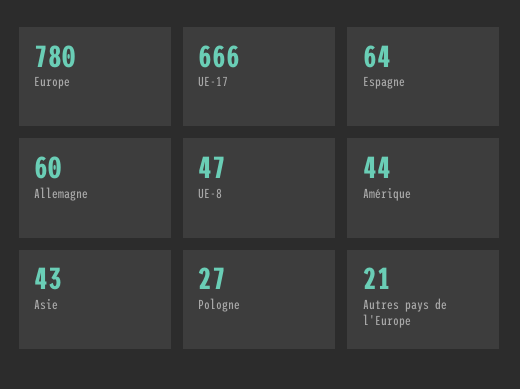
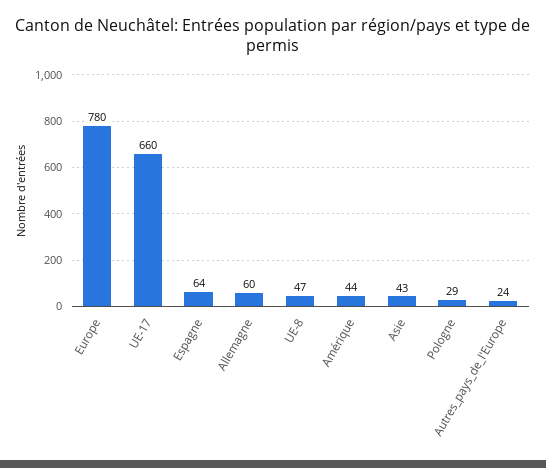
UE-17: 666 -> 660
Pologne: 27 -> 29
Autres pays de l'Europe: 21 -> 24

